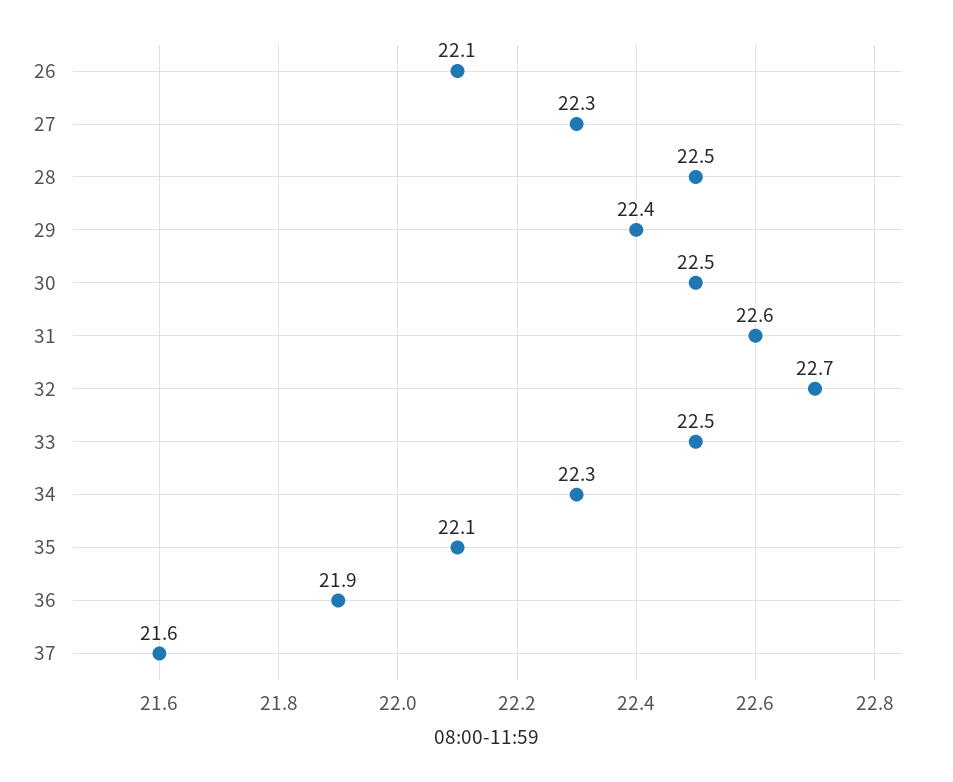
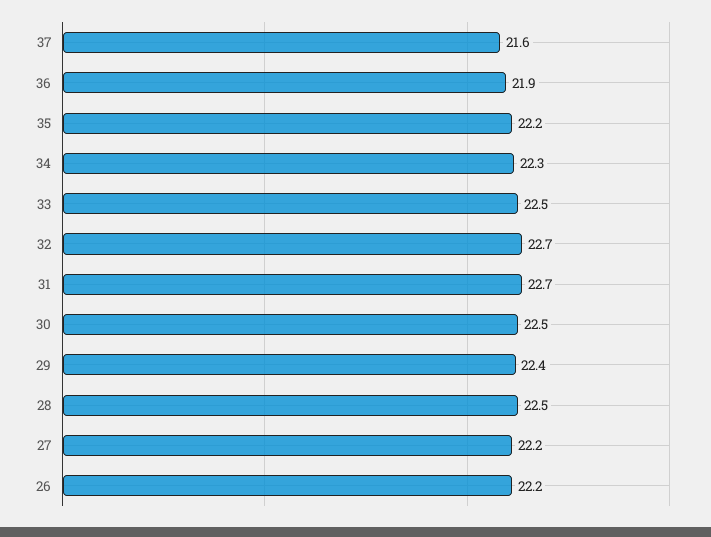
26: 22.1 -> 22.2
27: 22.3 -> 22.2
31: 22.6 -> 22.7
35: 22.1 -> 22.2

